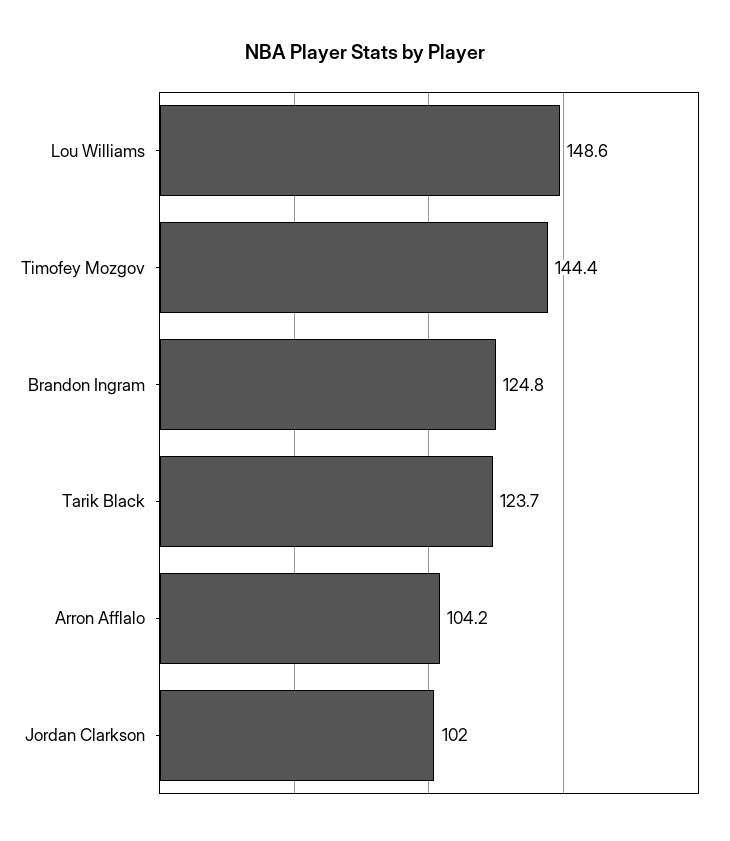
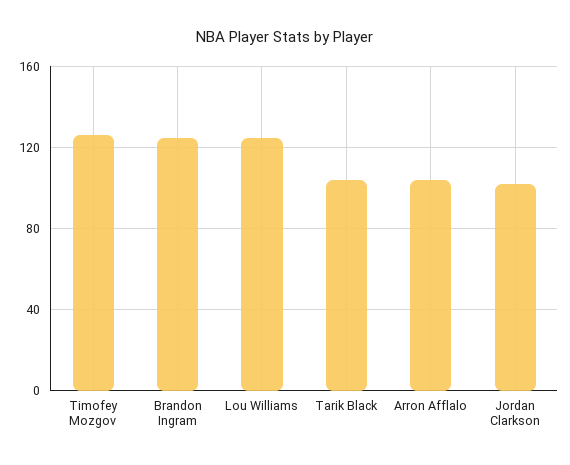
Lou Williams: 148.6 -> 125
Timofey Mozgov: 144.4 -> 125
Tarik Black: 123.7 -> 105

